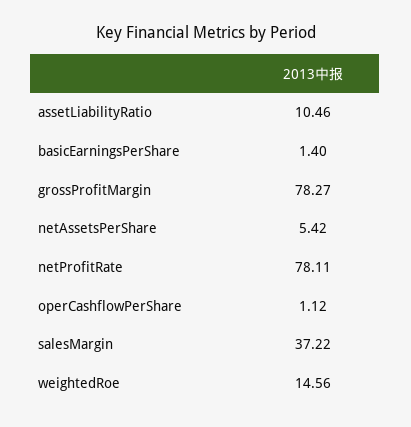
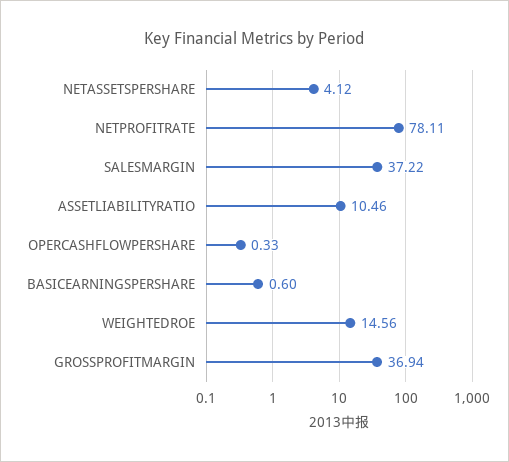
basicEarningsPerShare: 1.4 -> 0.6
grossProfitMargin: 78.27 -> 36.94
netAssetsPerShare: 5.42 -> 4.12
operCashflowPerShare: 1.12 -> 0.33

